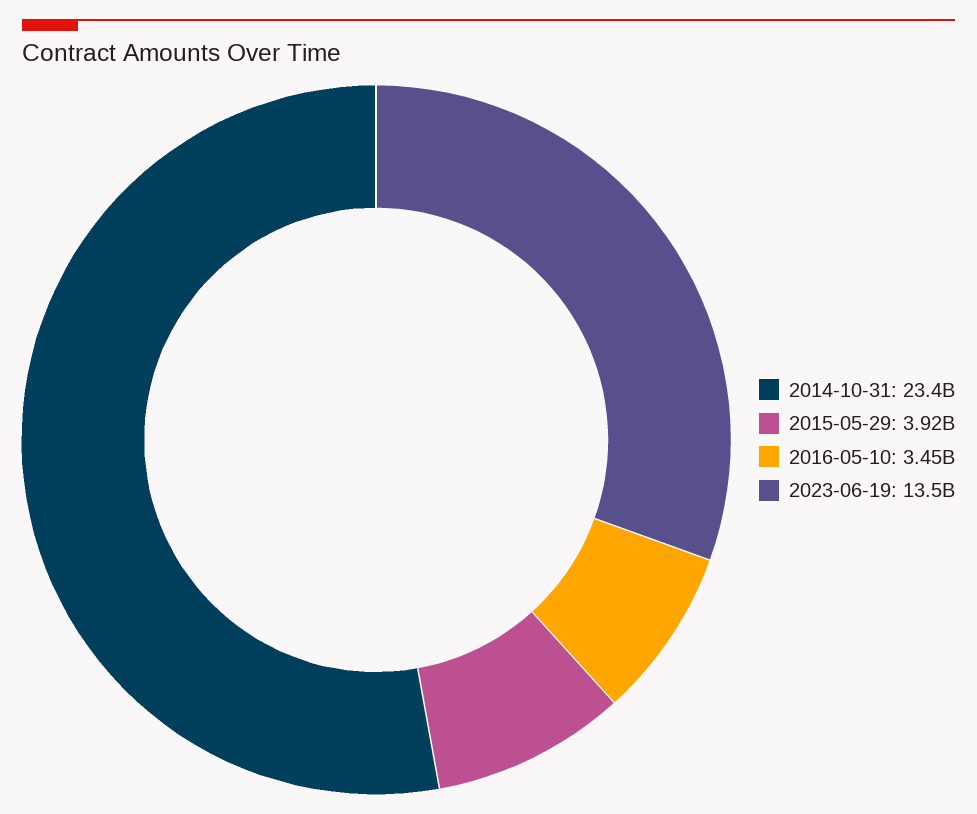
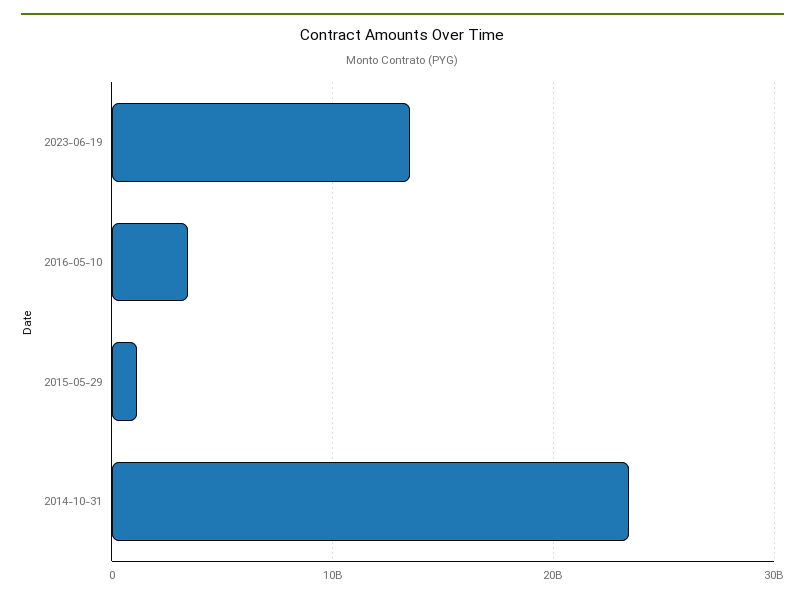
2015-05-29: 3920000000 -> 1000000000

